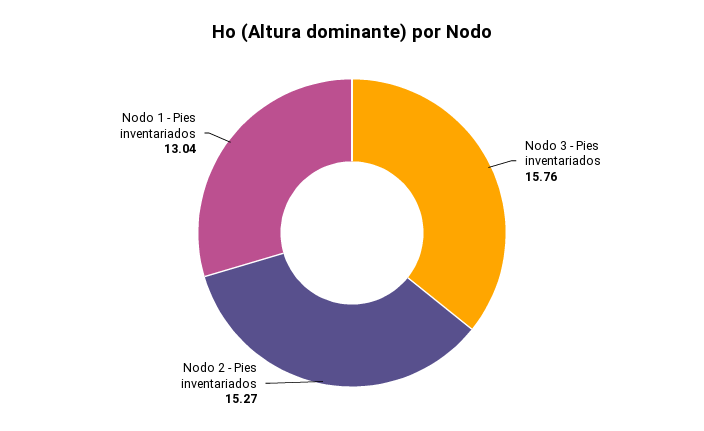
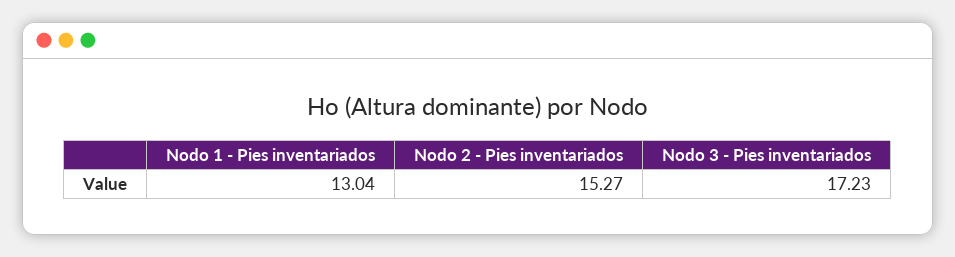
Nodo 3 - Pies inventariados: 15.76 -> 17.23

